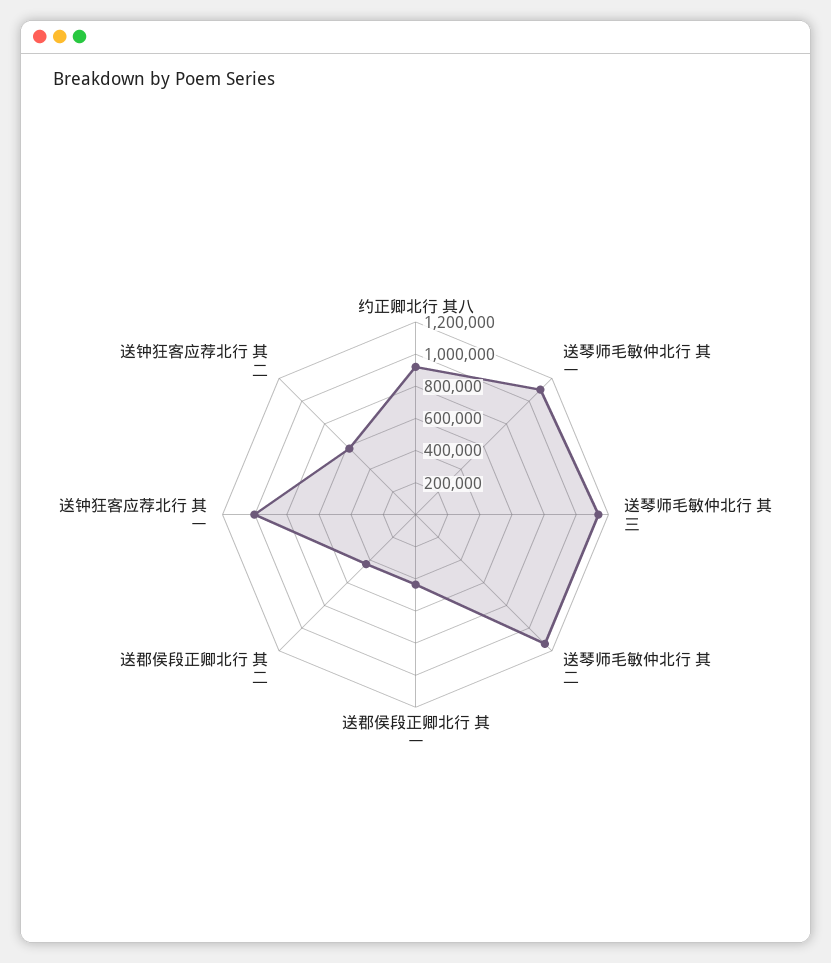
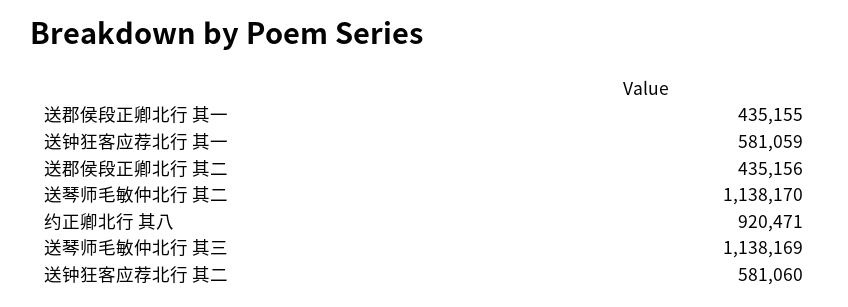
送琴师毛敏仲北行 其一: 1100000 -> none
送钟狂客应荐北行 其一: 1000000 -> 581059

